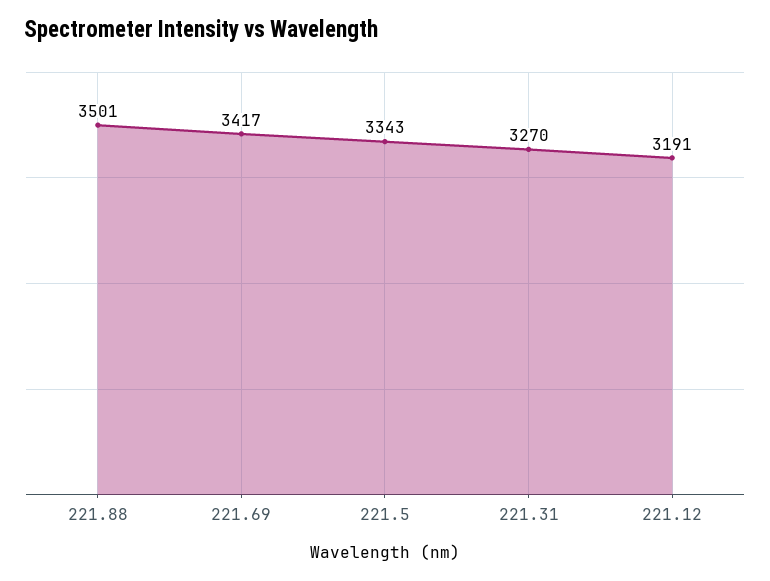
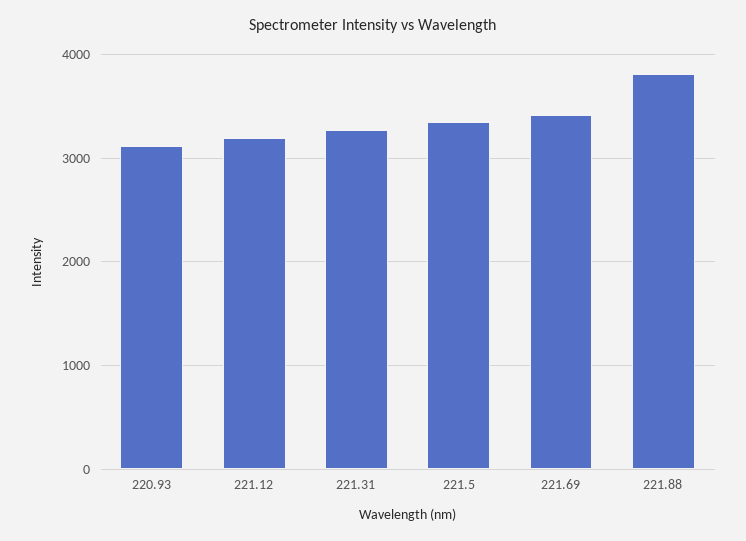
221.88: 3501 -> 3800
220.93: none -> 3100

